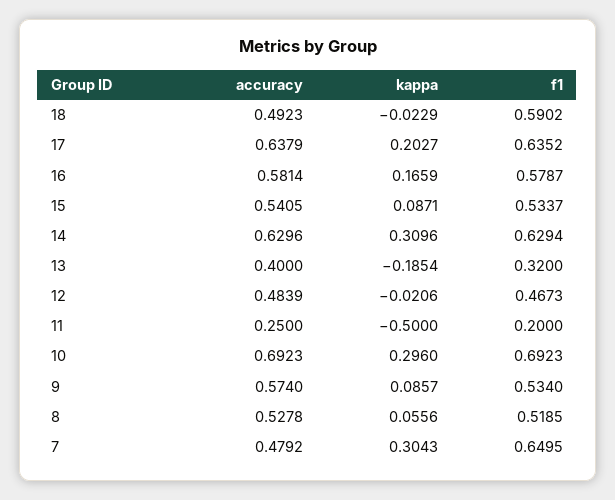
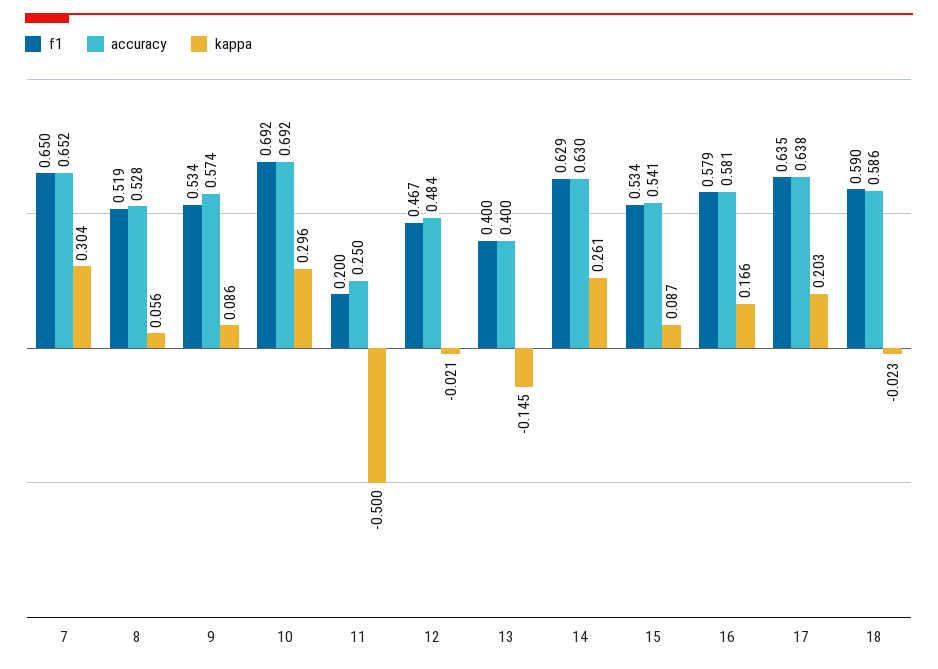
accuracy, 18: 0.4923 -> 0.586
kappa, 14: 0.3096 -> 0.261
kappa, 13: -0.1854 -> -0.145
f1, 13: 0.32 -> 0.4
accuracy, 7: 0.4792 -> 0.652

